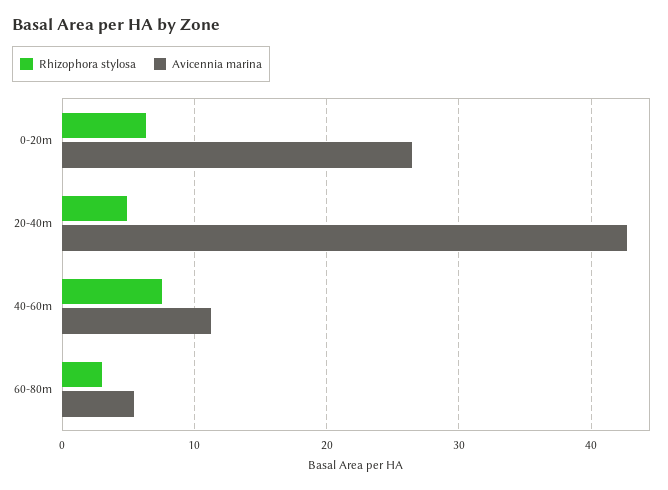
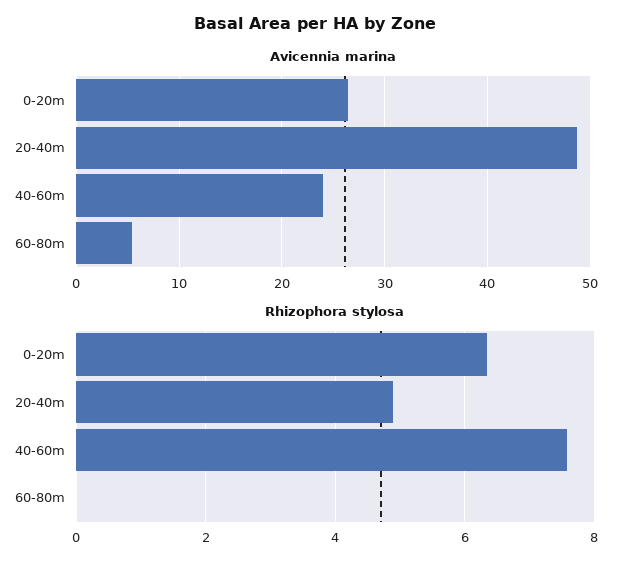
Avicennia marina, 20-40m: 43 -> 49
Avicennia marina, 40-60m: 11 -> 24
Rhizophora stylosa, 60-80m: 3 -> 0

